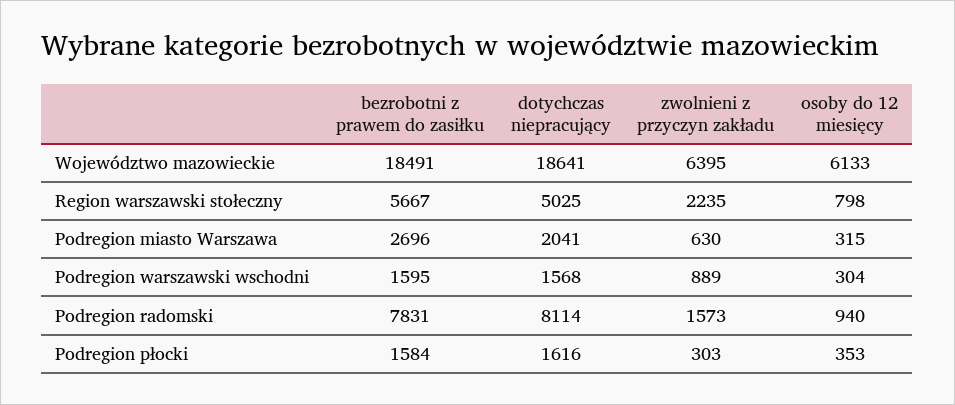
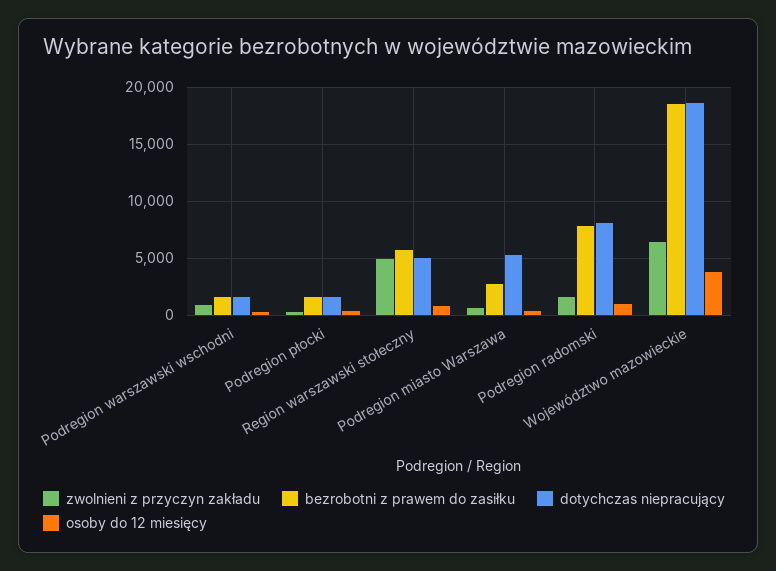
osoby do 12 miesięcy, Województwo mazowieckie: 6133 -> 4000
zwolnieni z przyczyn zakładu, Region warszawski stołeczny: 2235 -> 5000
dotychczas niepracujący, Podregion miasto Warszawa: 2041 -> 5000

